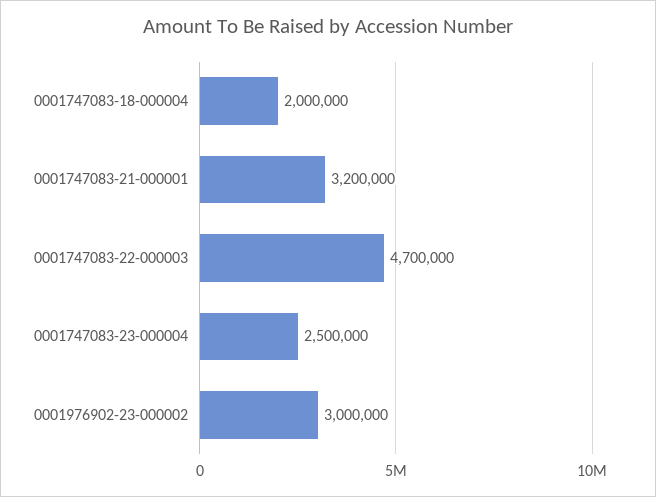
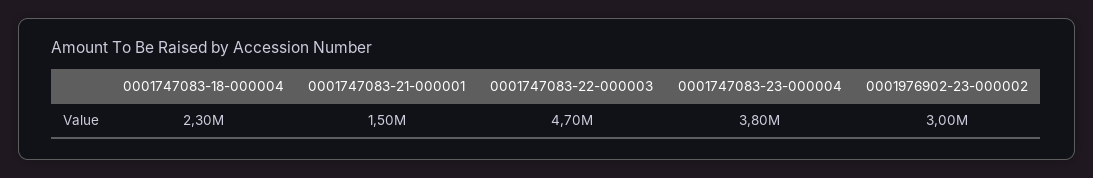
0001747083-18-000004: 2000000 -> 2300000
0001747083-21-000001: 3200000 -> 1500000
0001747083-23-000004: 2500000 -> 3800000

